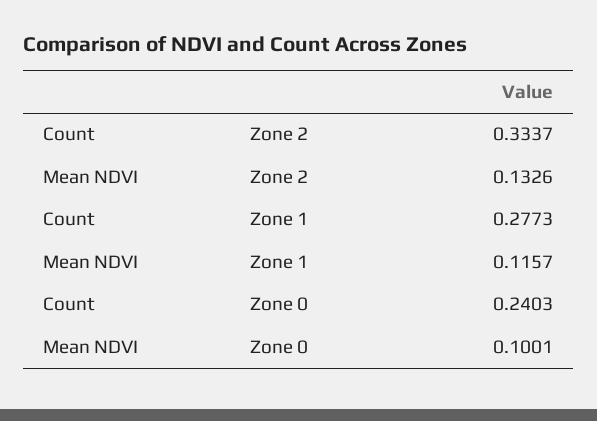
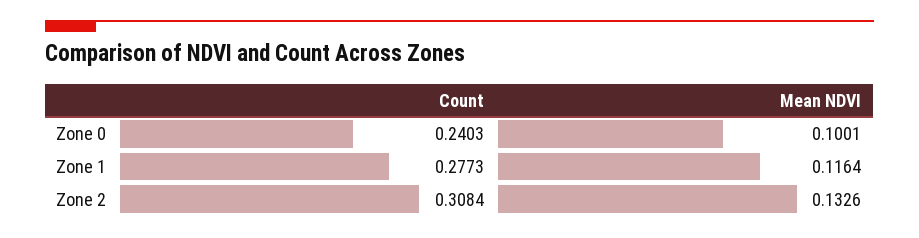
Count, Zone 2: 0.3337 -> 0.3084
Mean NDVI, Zone 1: 0.1157 -> 0.1164

